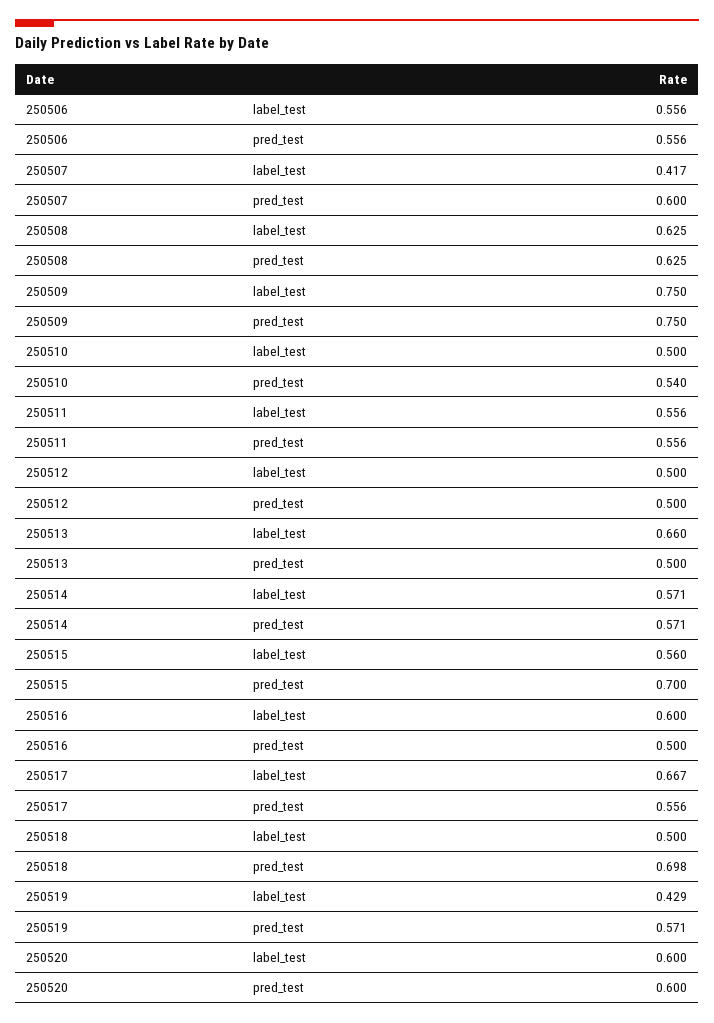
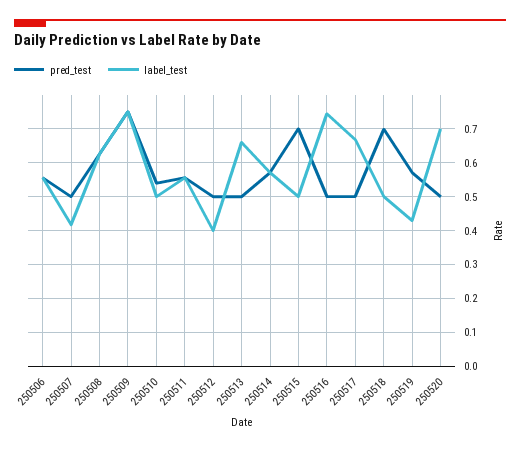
pred_test, 250507: 0.6 -> 0.5
label_test, 250512: 0.5 -> 0.4
label_test, 250515: 0.56 -> 0.5
label_test, 250516: 0.6 -> 0.74
pred_test, 250517: 0.556 -> 0.5
label_test, 250520: 0.6 -> 0.7
pred_test, 250520: 0.6 -> 0.5

